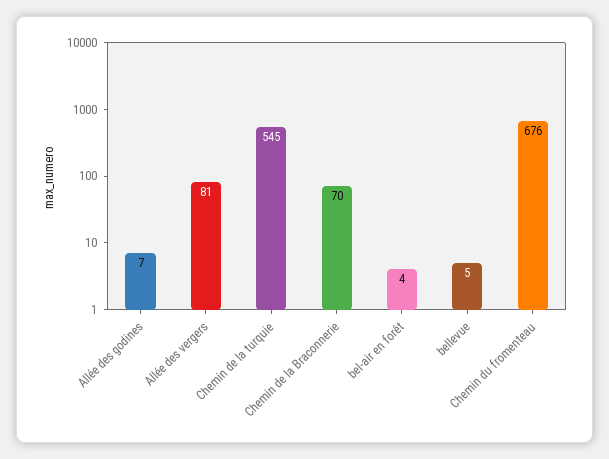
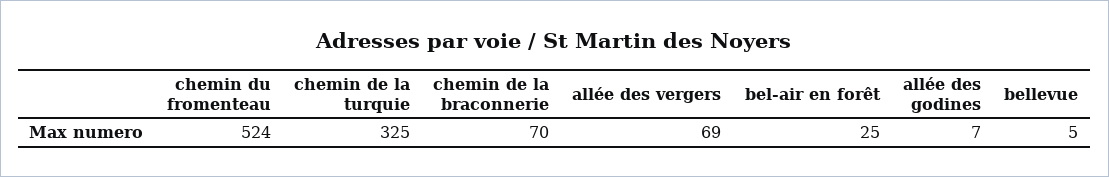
Allée des vergers: 81 -> 69
Chemin de la turquie: 545 -> 325
bel-air en forêt: 4 -> 25
Chemin du fromenteau: 676 -> 524

